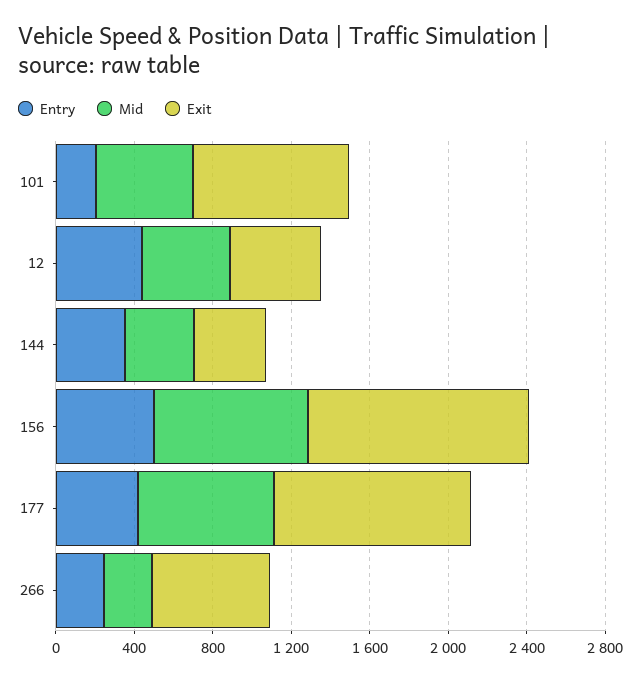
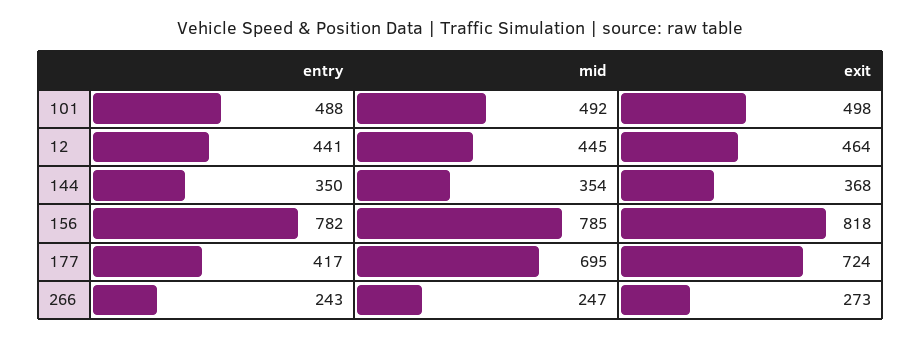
Entry, 101: 200 -> 488
Exit, 101: 800 -> 498
Entry, 156: 500 -> 782
Exit, 156: 1100 -> 818
Exit, 177: 1000 -> 724
Exit, 266: 600 -> 273

